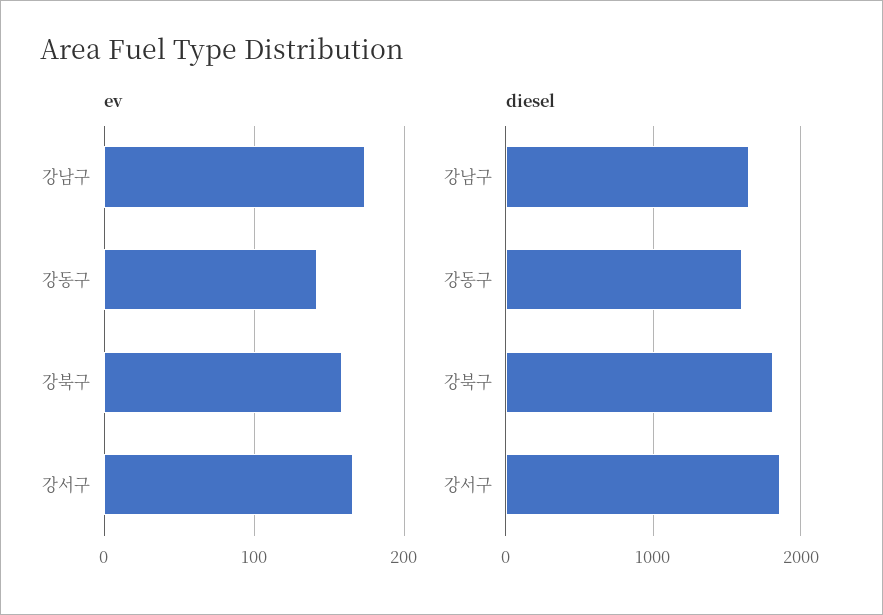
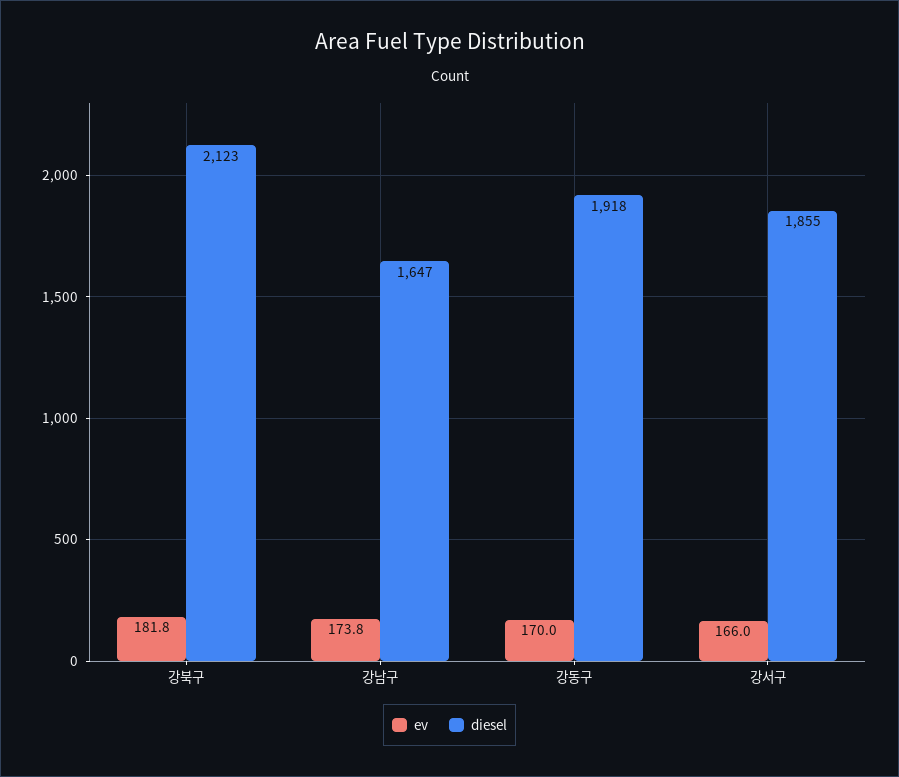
ev, 강동구: 140 -> 170
ev, 강북구: 160 -> 181.8
diesel, 강동구: 1600 -> 1918
diesel, 강북구: 1800 -> 2123

